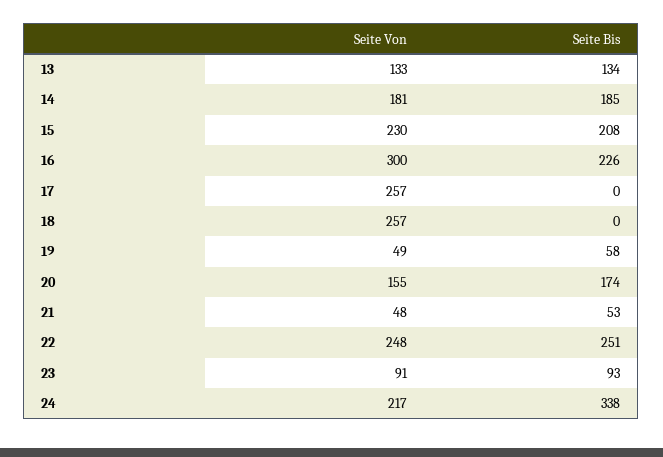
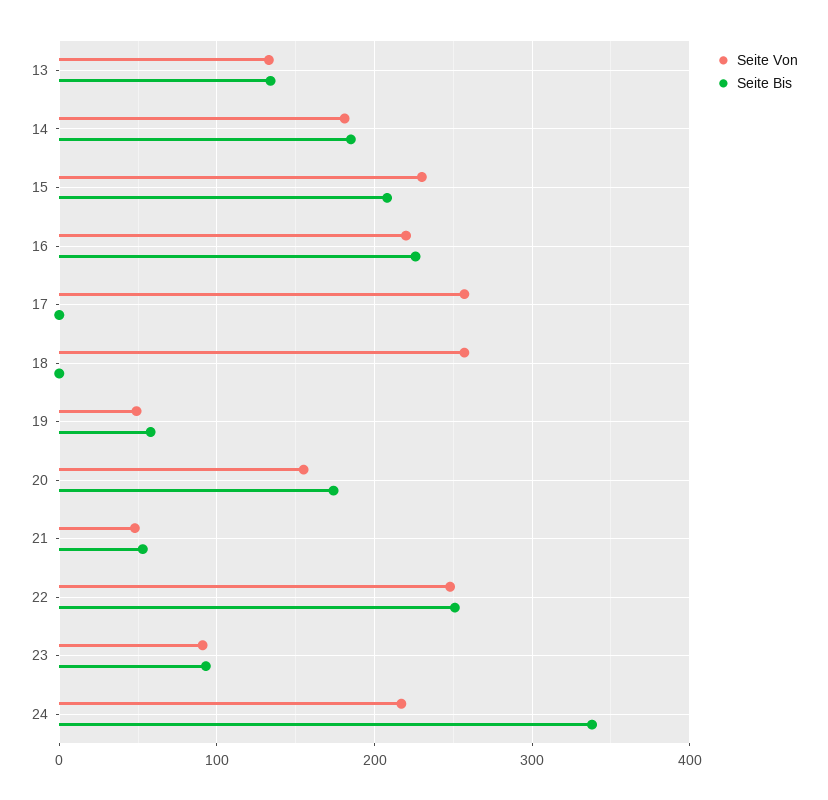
Seite Von, 16: 300 -> 220

